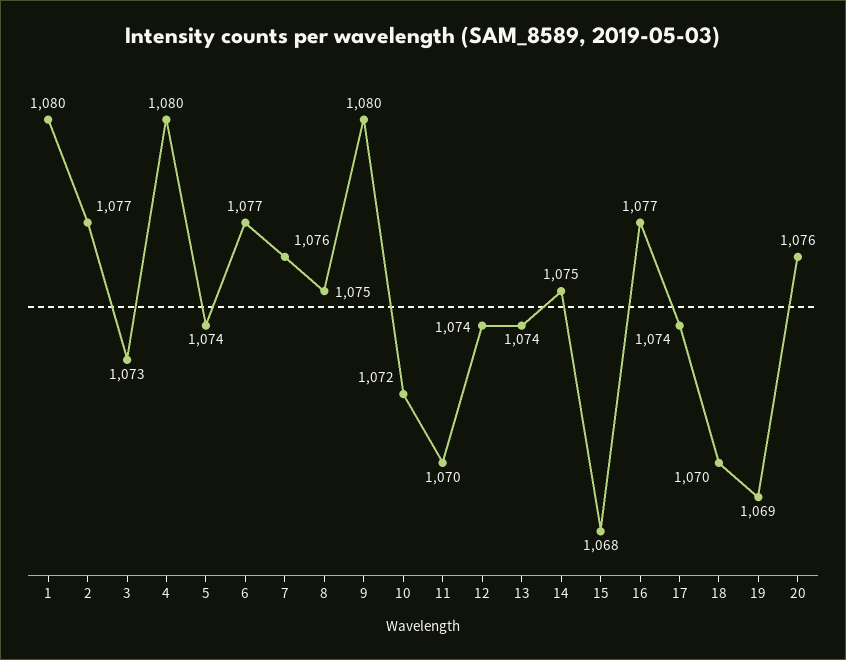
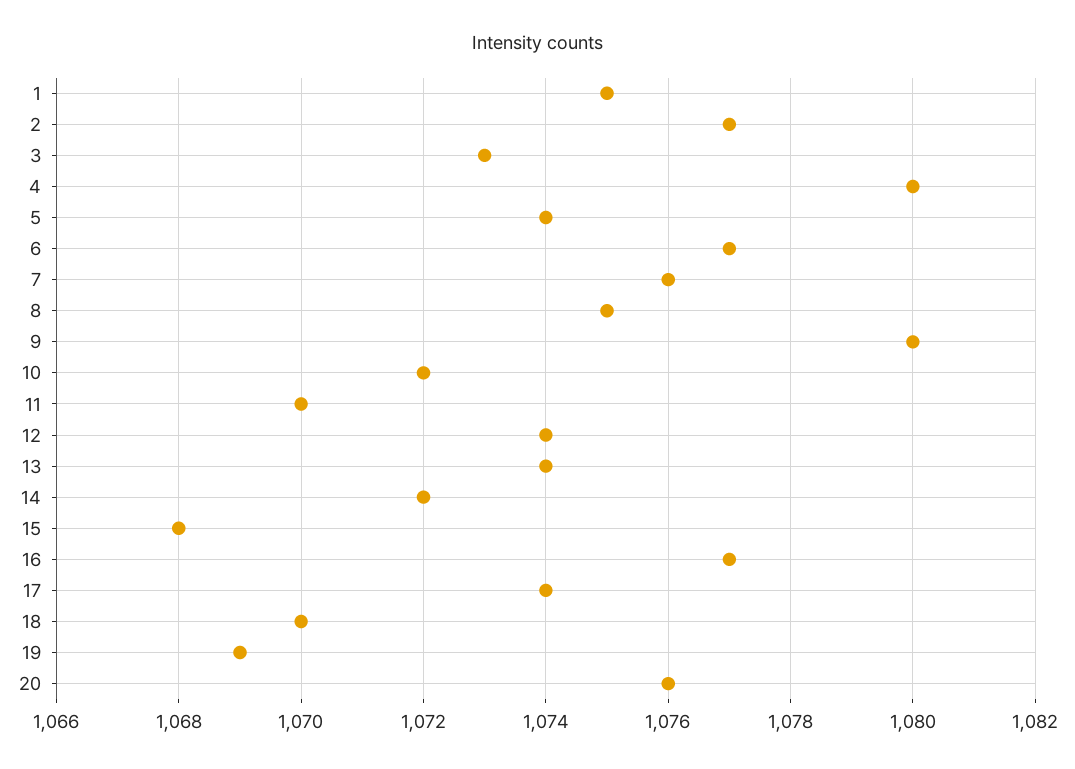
1: 1080 -> 1075
14: 1075 -> 1072

